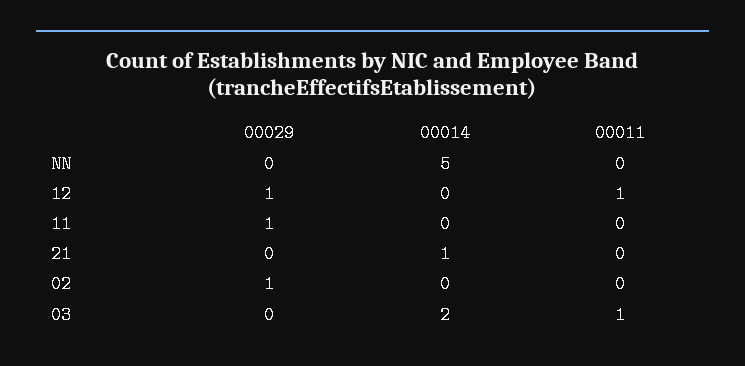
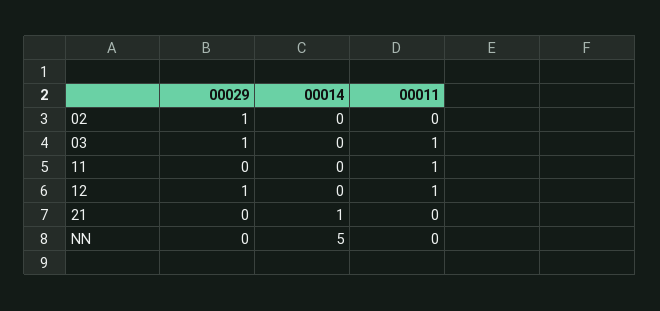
00029, 11: 1 -> 0
00011, 11: 0 -> 1
00029, 03: 0 -> 1
00014, 03: 2 -> 0

